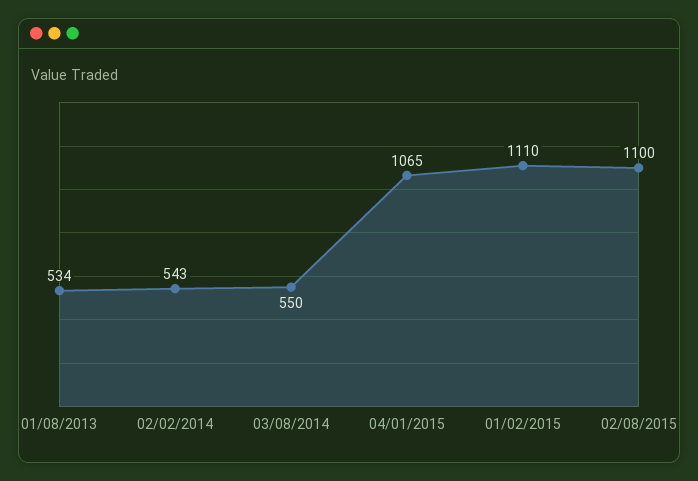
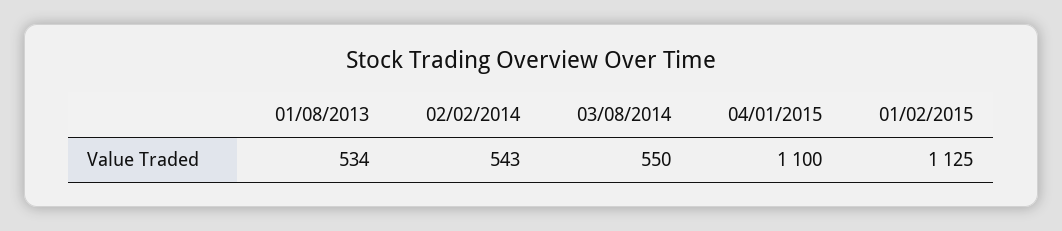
04/01/2015: 1065 -> 1100
01/02/2015: 1110 -> 1125
02/08/2015: 1100 -> none

